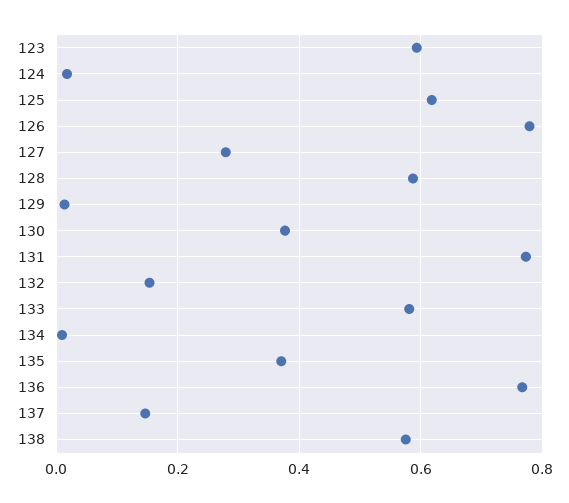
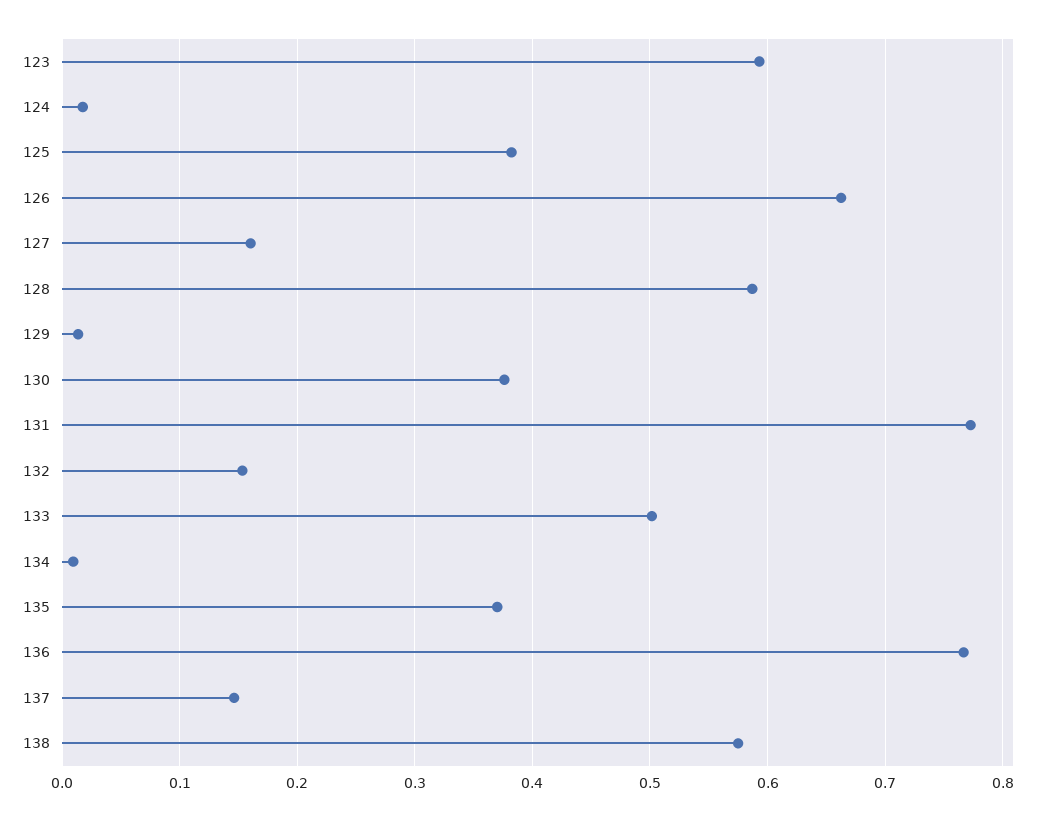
125: 0.62 -> 0.38
126: 0.78 -> 0.66
127: 0.28 -> 0.16
133: 0.58 -> 0.5

